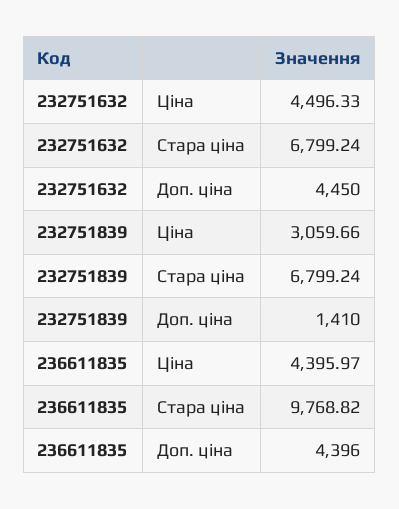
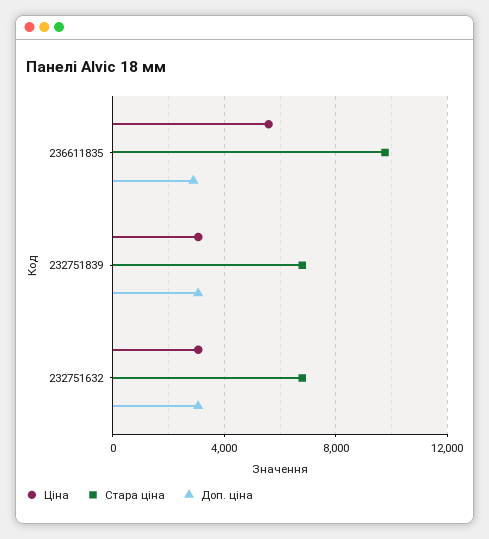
Ціна, 232751632: 4496.33 -> 3000
Доп. ціна, 232751632: 4450 -> 3000
Доп. ціна, 232751839: 1410 -> 3000
Ціна, 236611835: 4395.97 -> 5500
Доп. ціна, 236611835: 4396 -> 3000

